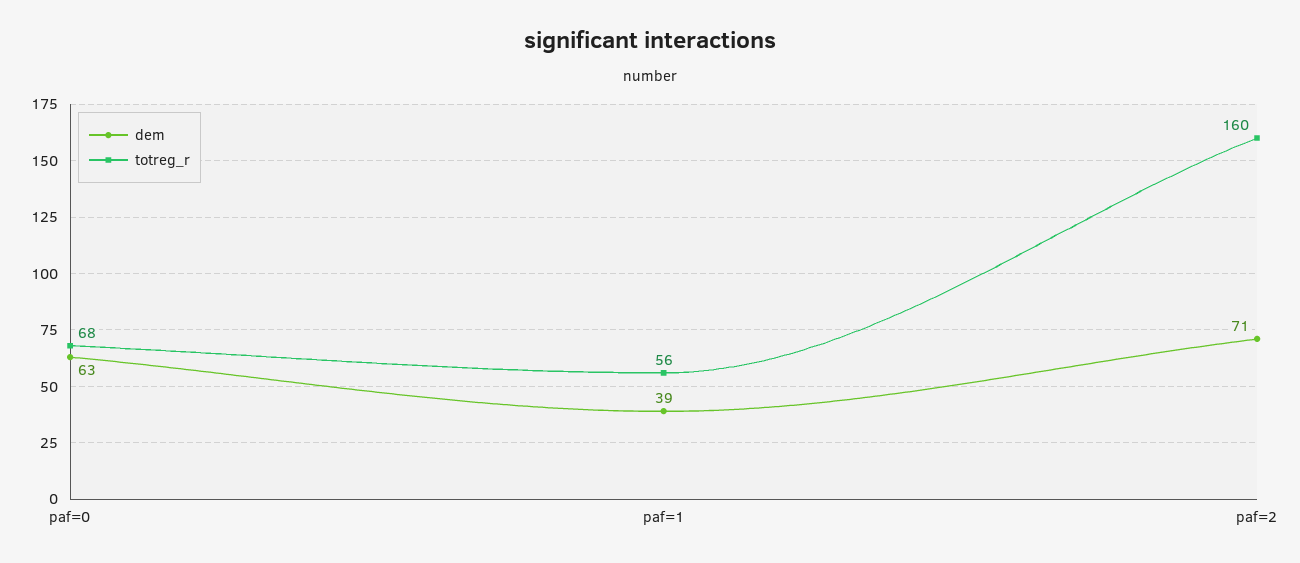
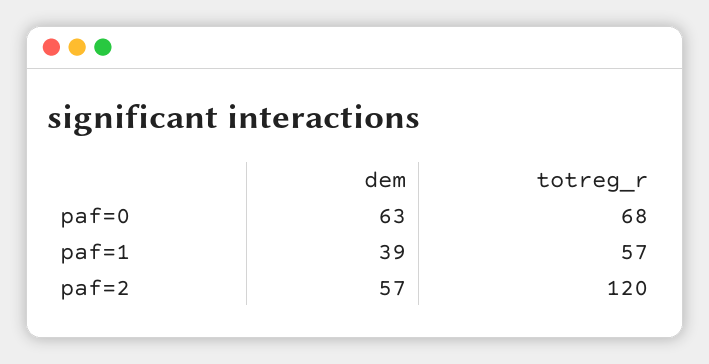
totreg_r, paf=1: 56 -> 57
dem, paf=2: 71 -> 57
totreg_r, paf=2: 160 -> 120

